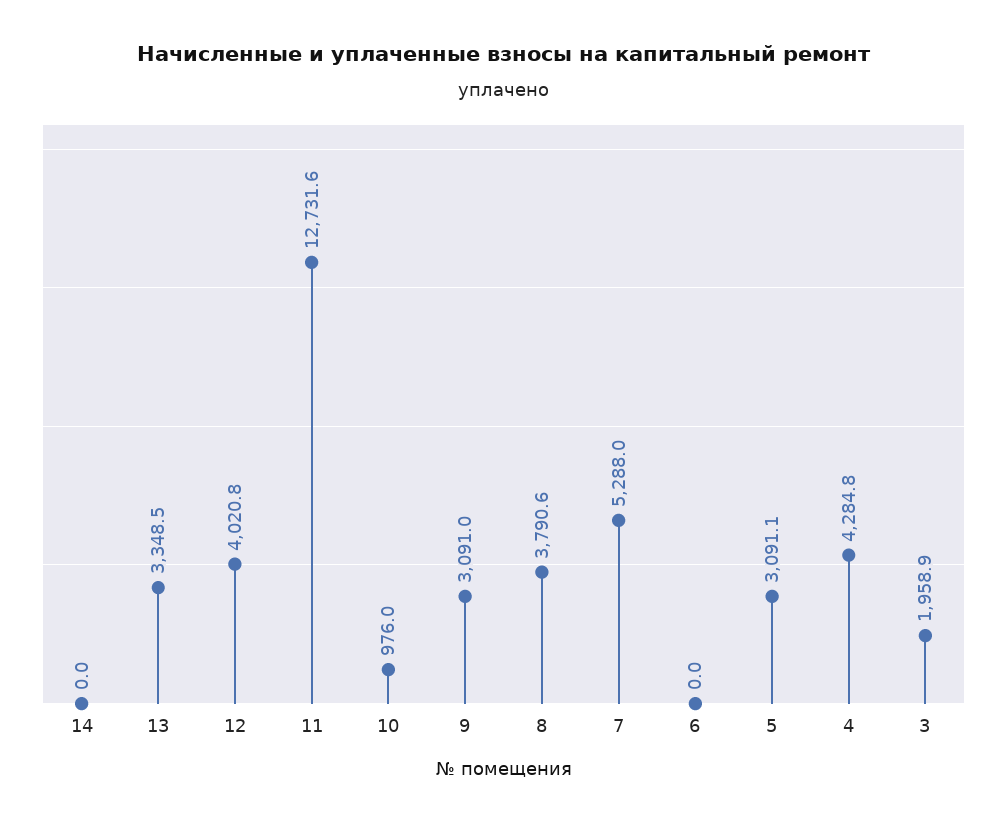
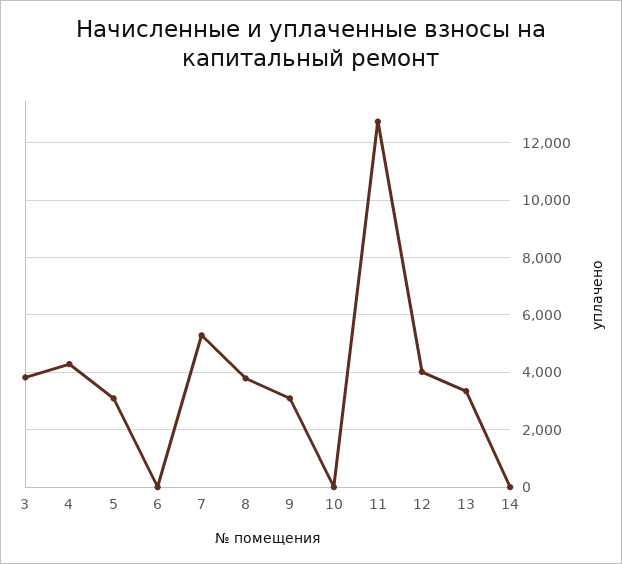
10: 976 -> 0
3: 1958.9 -> 3750

